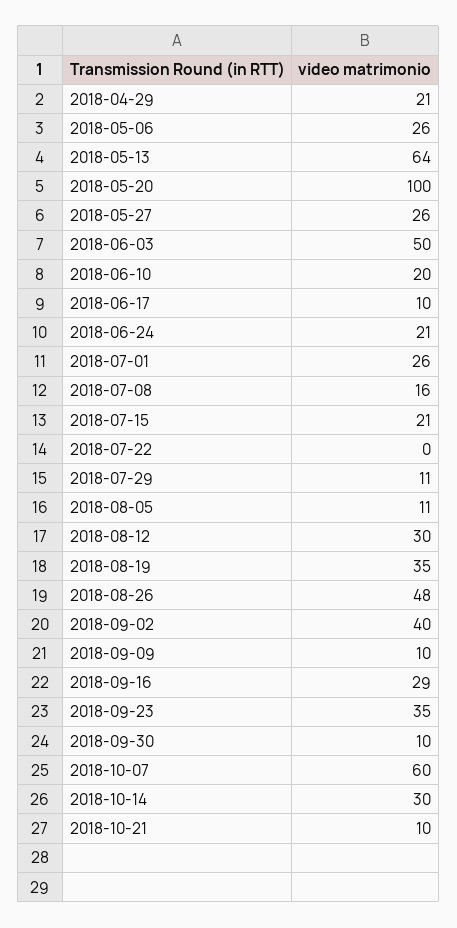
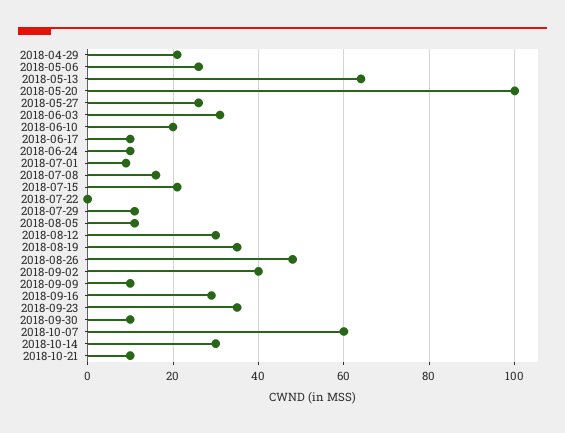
2018-06-03: 50 -> 30
2018-06-24: 21 -> 10
2018-07-01: 26 -> 10

